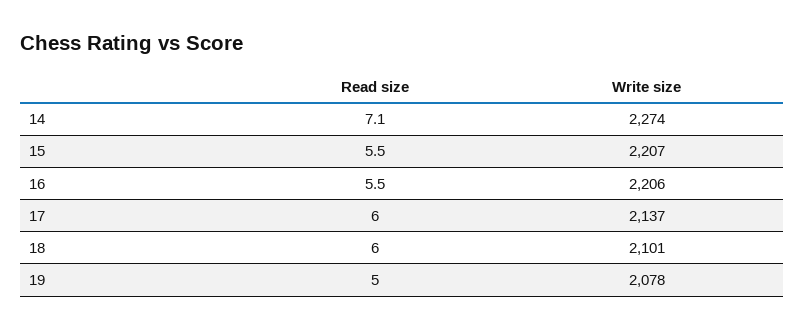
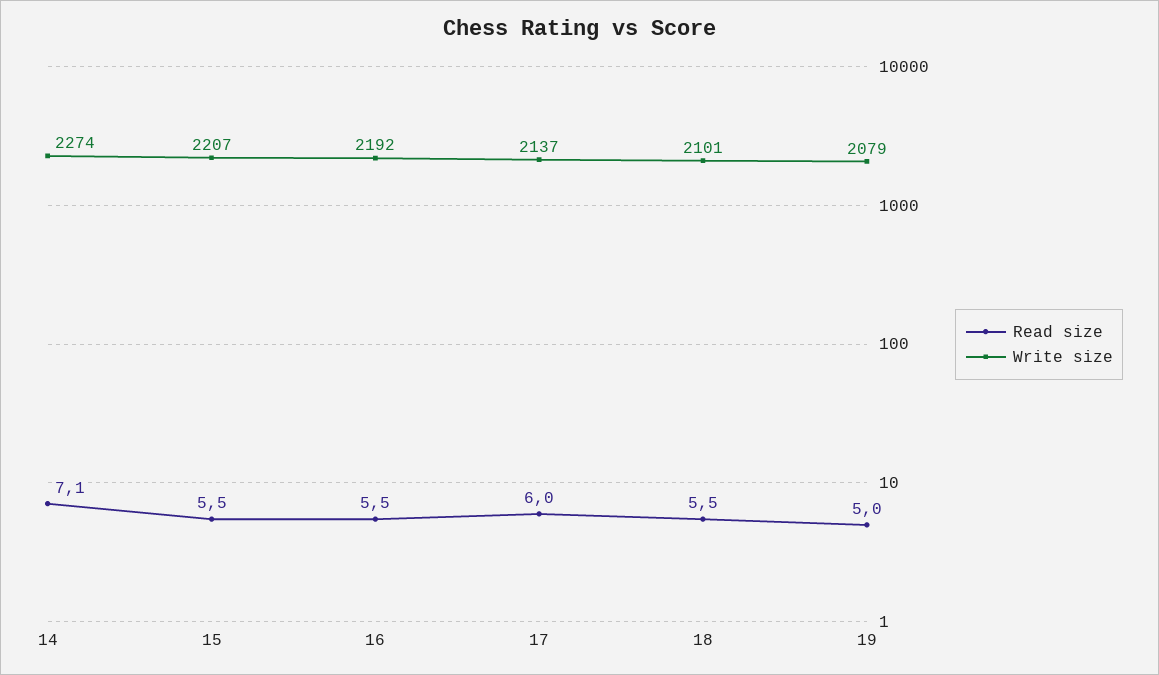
Write size, 16: 2206 -> 2192
Read size, 18: 6 -> 5.5
Write size, 19: 2078 -> 2079

